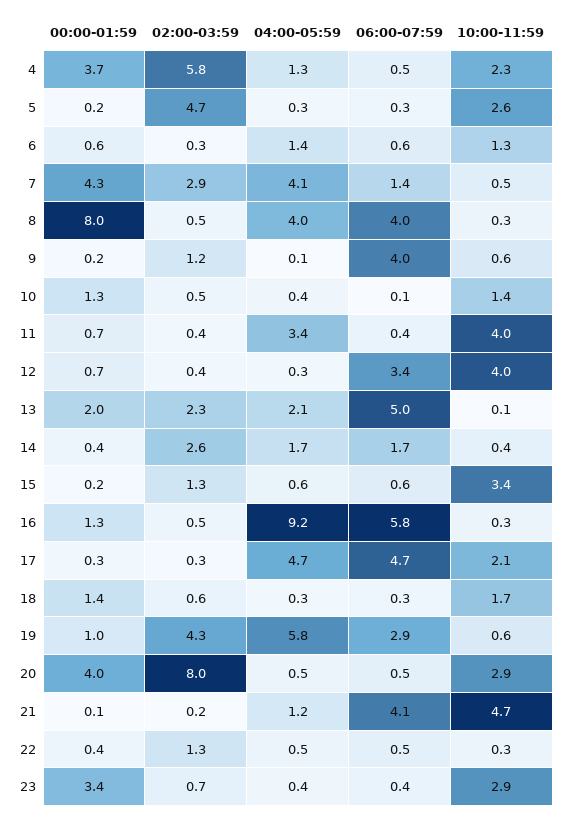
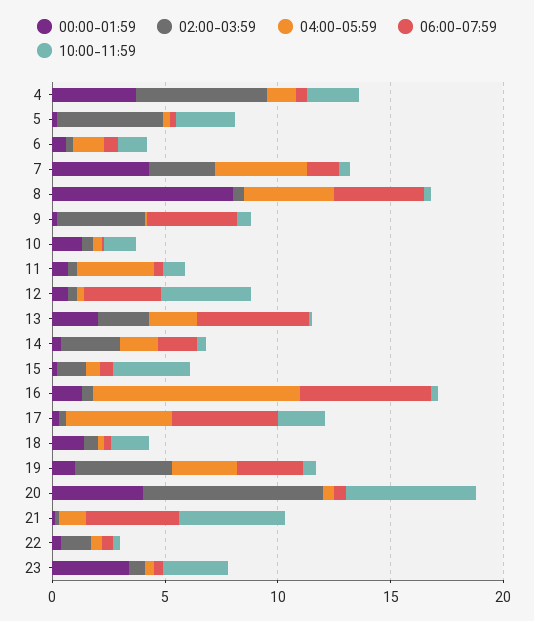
02:00-03:59, 9: 1.2 -> 4
10:00-11:59, 11: 4 -> 1
04:00-05:59, 19: 5.8 -> 3
10:00-11:59, 20: 2.9 -> 6

